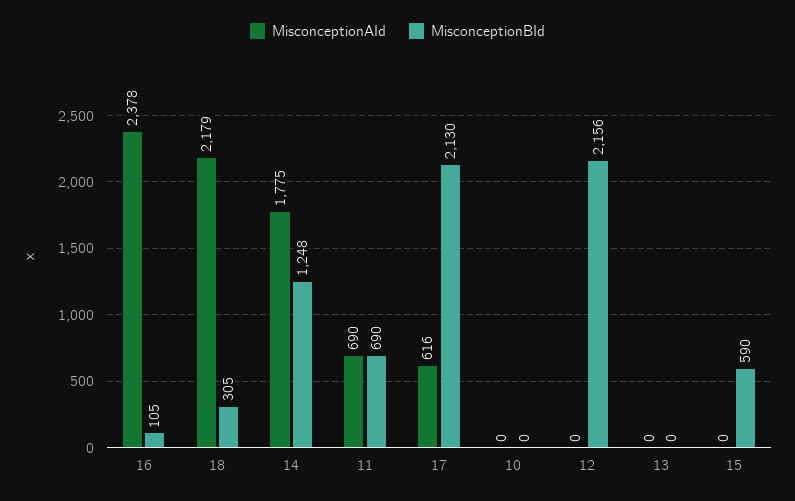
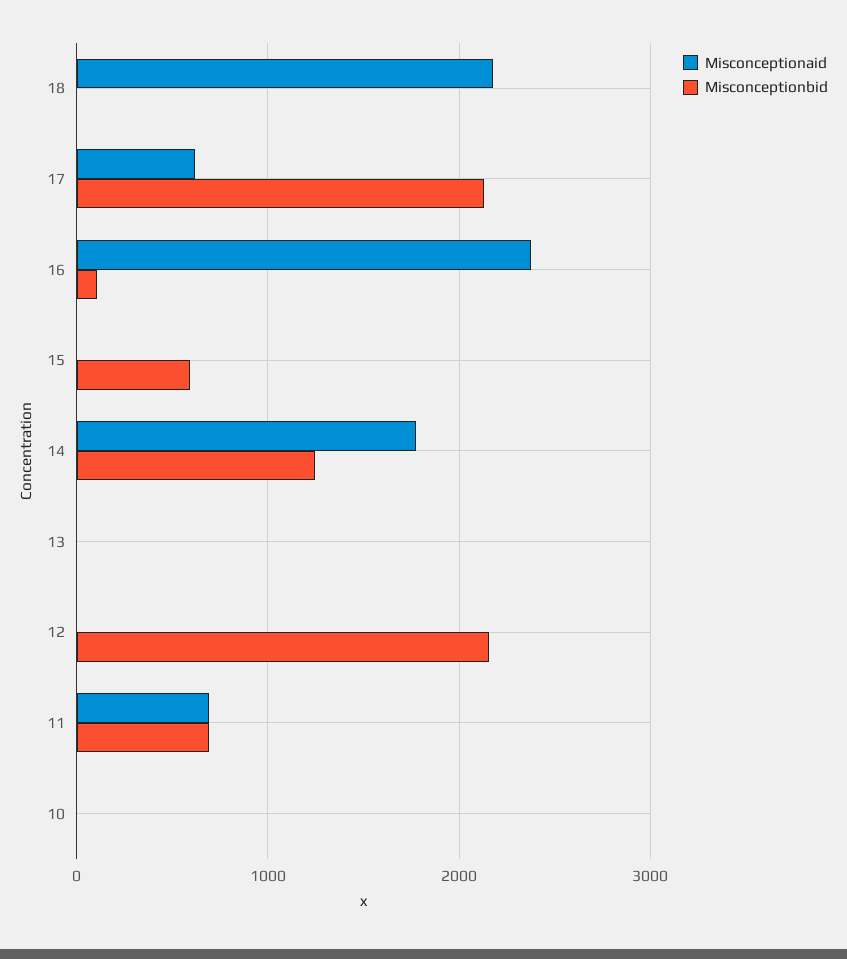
MisconceptionBId, 18: 305 -> 0

